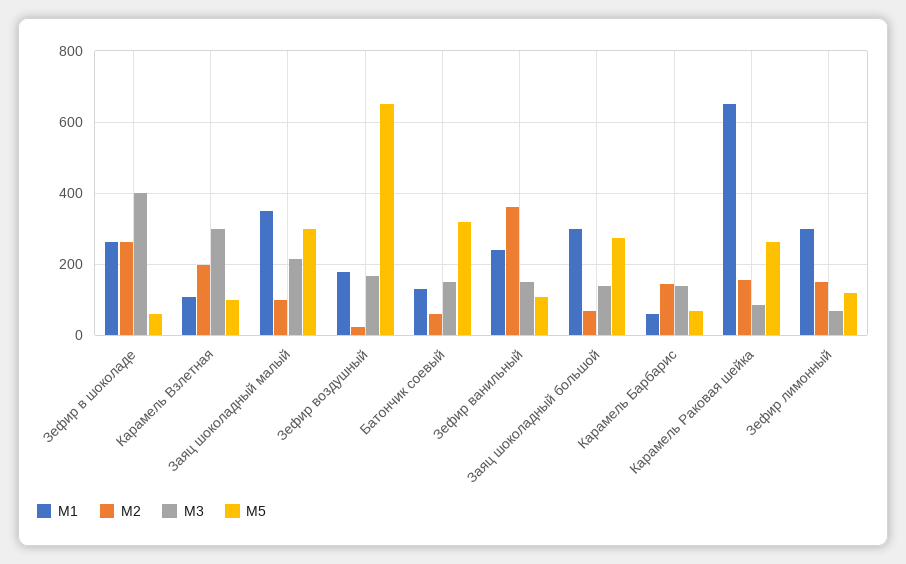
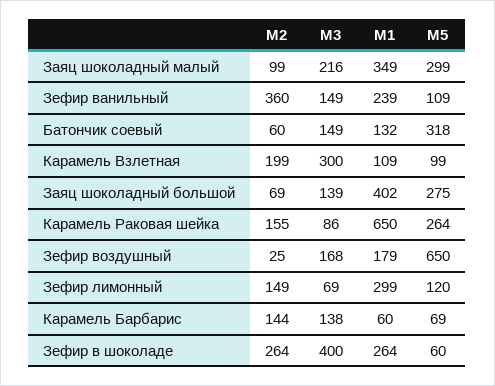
M1, Заяц шоколадный большой: 300 -> 402

